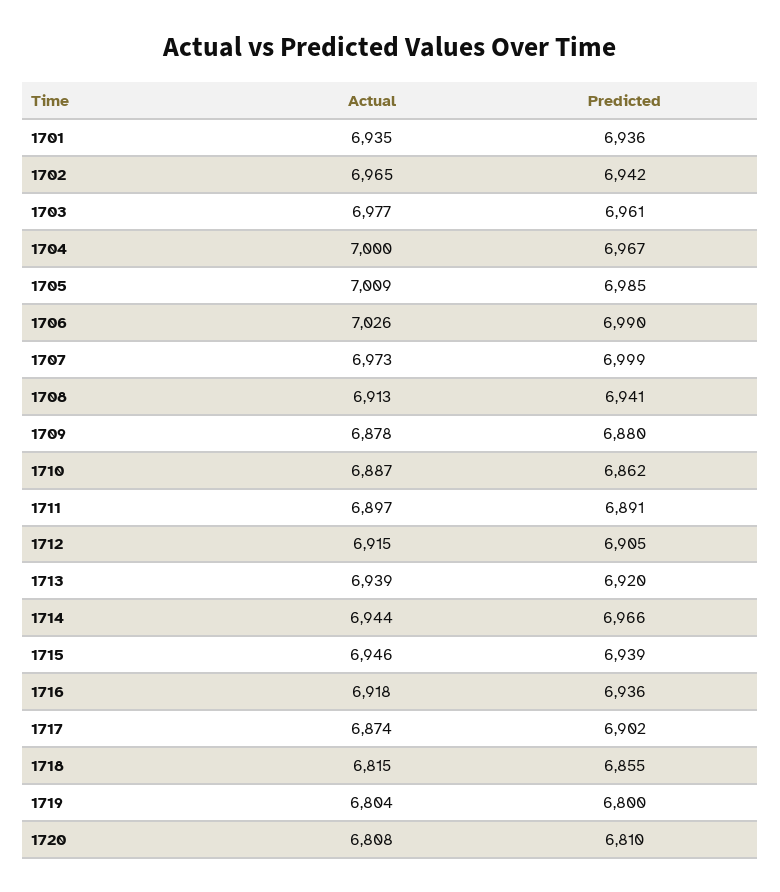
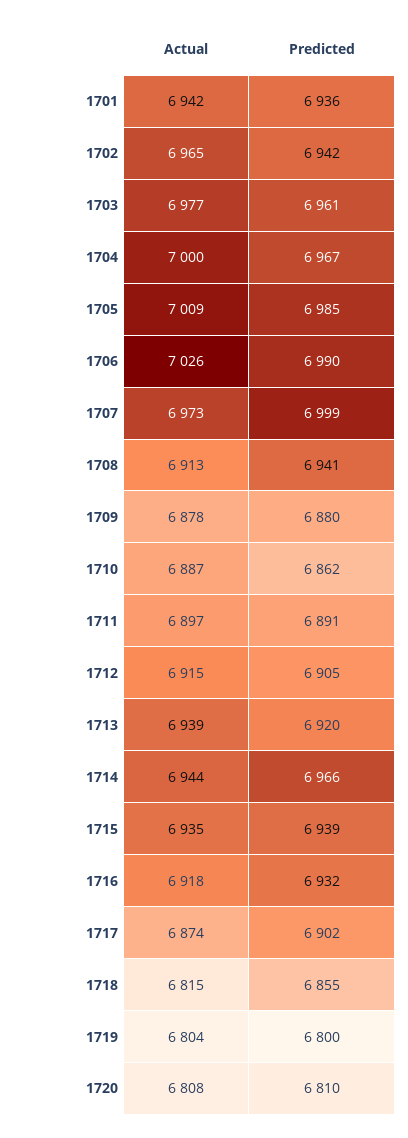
Actual, 1701: 6935 -> 6942
Actual, 1715: 6946 -> 6935
Predicted, 1716: 6936 -> 6932

